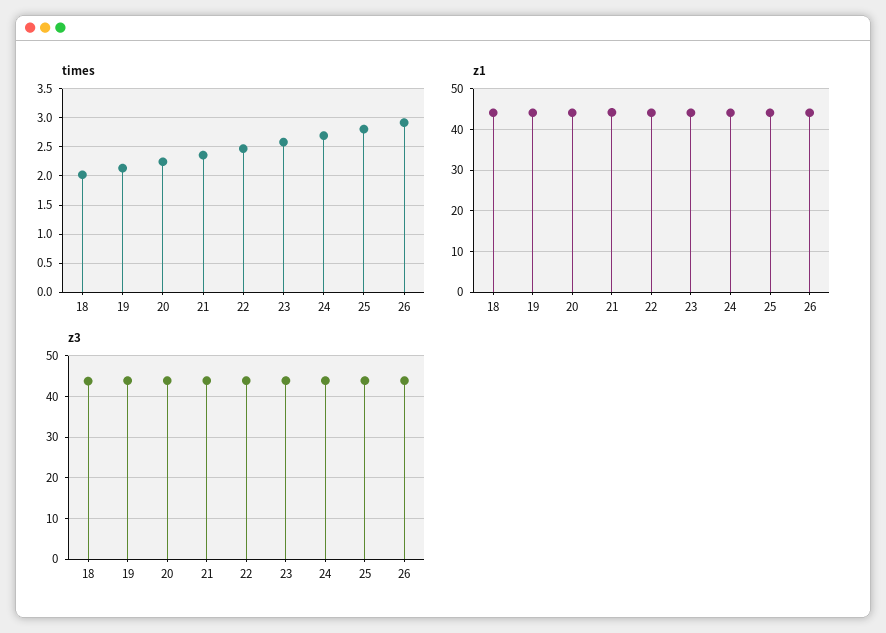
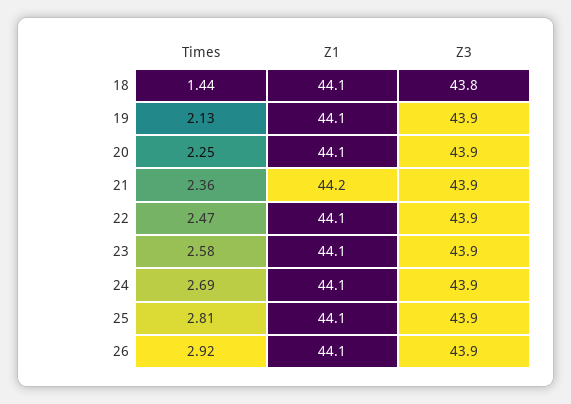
times, 18: 2 -> 1.44

